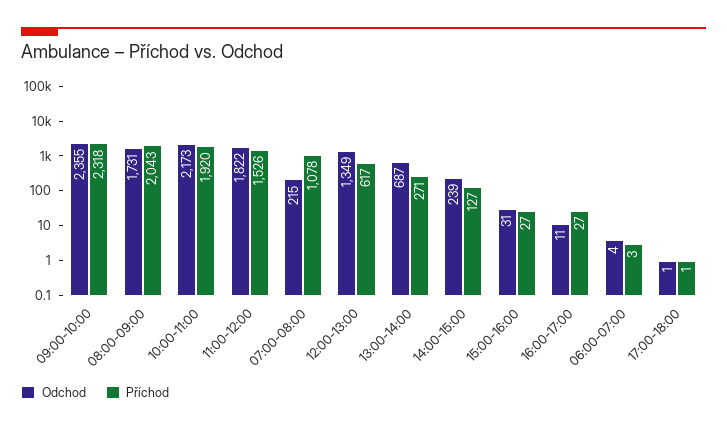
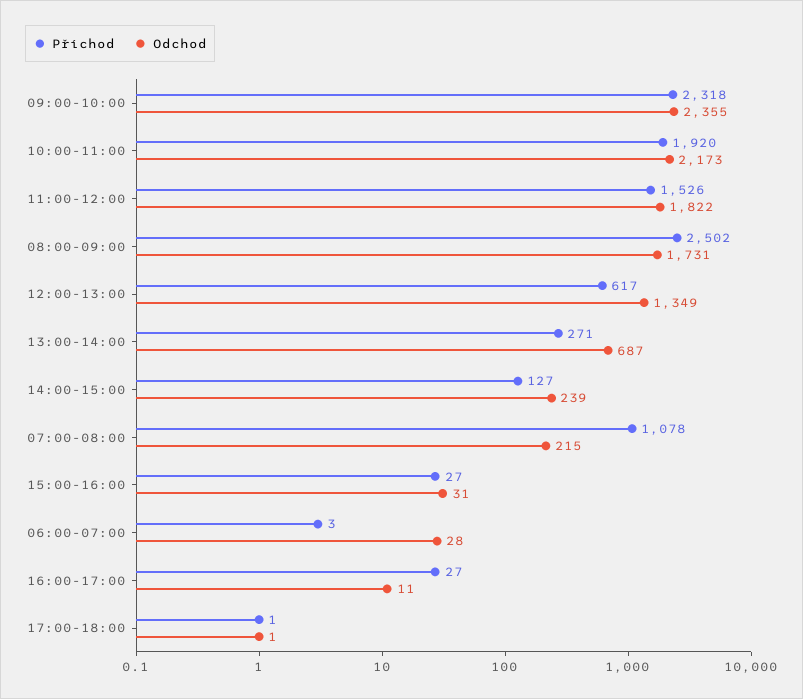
Příchod, 08:00-09:00: 2043 -> 2502
Odchod, 06:00-07:00: 4 -> 28

